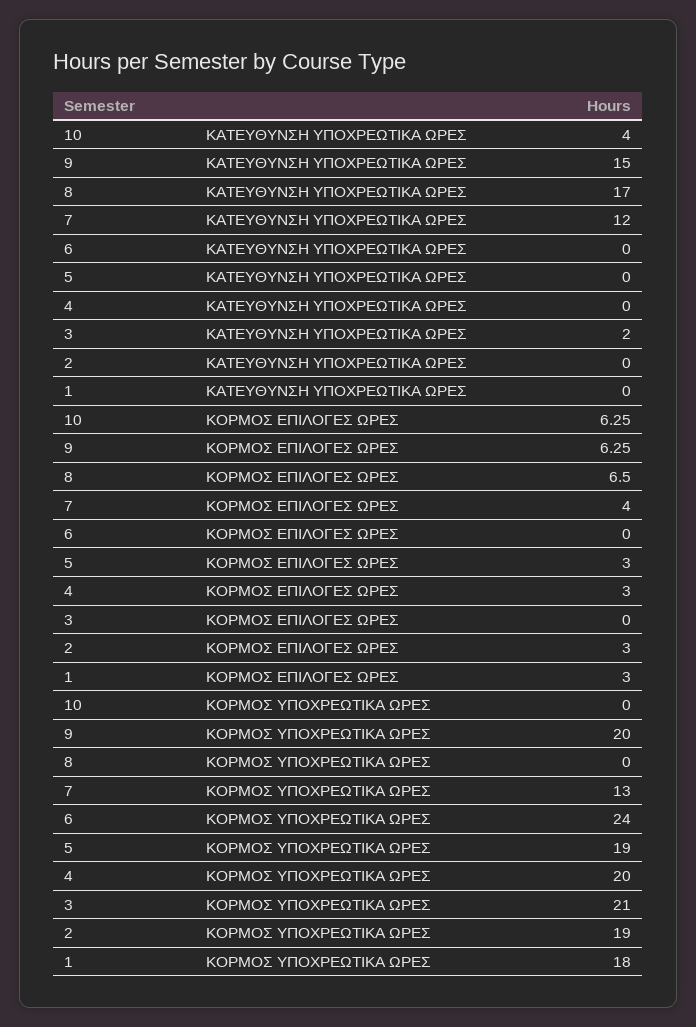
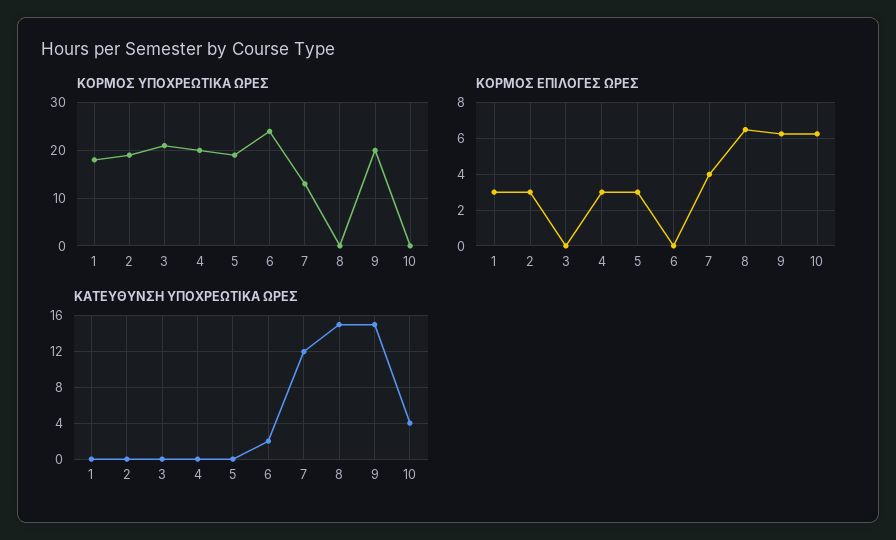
ΚΑΤΕΥΘΥΝΣΗ ΥΠΟΧΡΕΩΤΙΚΑ ΩΡΕΣ, 8: 17 -> 15
ΚΑΤΕΥΘΥΝΣΗ ΥΠΟΧΡΕΩΤΙΚΑ ΩΡΕΣ, 6: 0 -> 2
ΚΑΤΕΥΘΥΝΣΗ ΥΠΟΧΡΕΩΤΙΚΑ ΩΡΕΣ, 3: 2 -> 0

